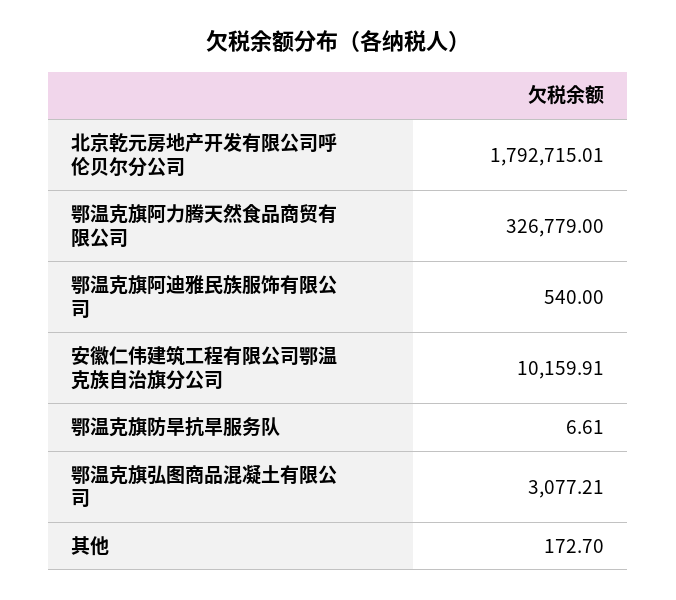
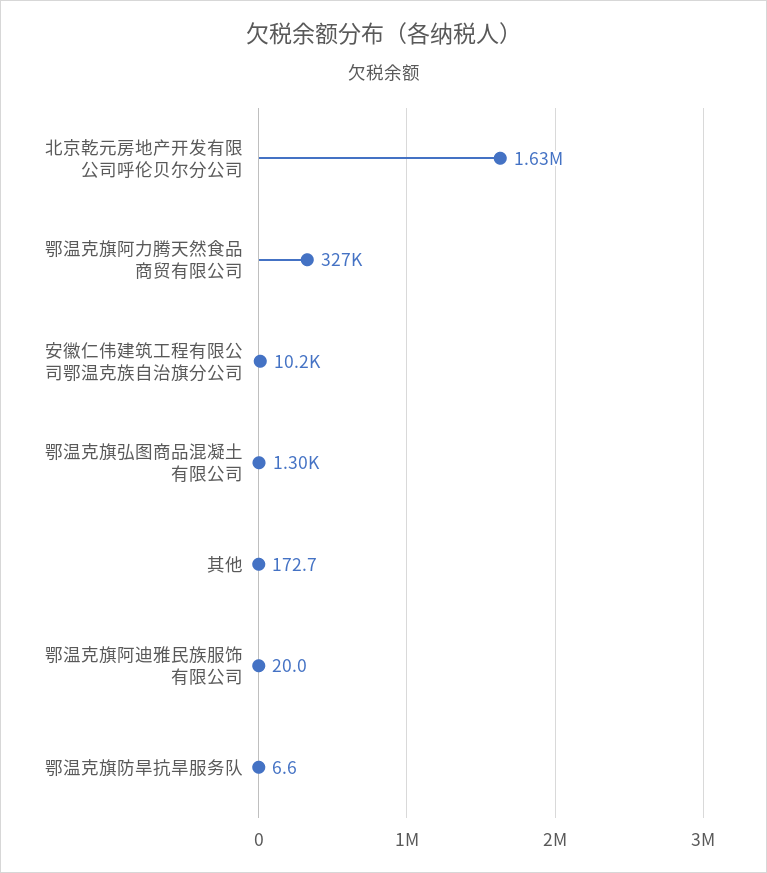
北京乾元房地产开发有限公司呼伦贝尔分公司: 1792715.01 -> 1630000
鄂温克旗阿迪雅民族服饰有限公司: 540 -> 20
鄂温克旗弘图商品混凝土有限公司: 3077.21 -> 1300

